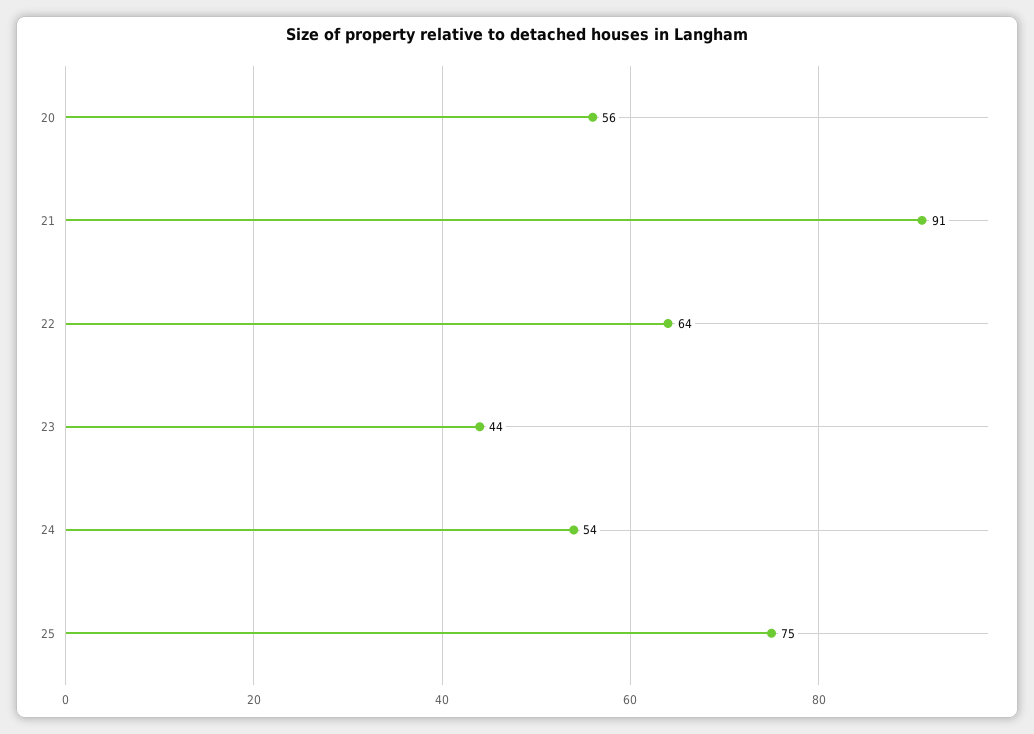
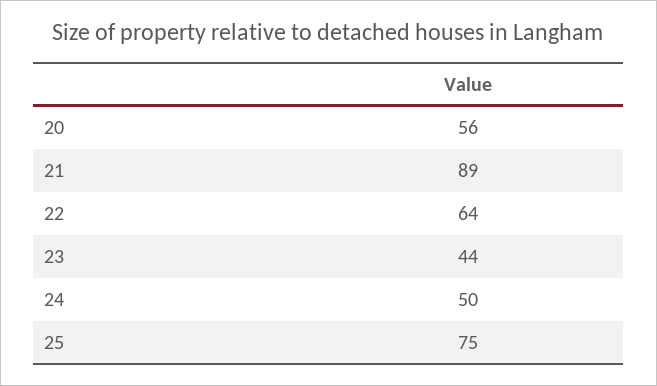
21: 91 -> 89
24: 54 -> 50

